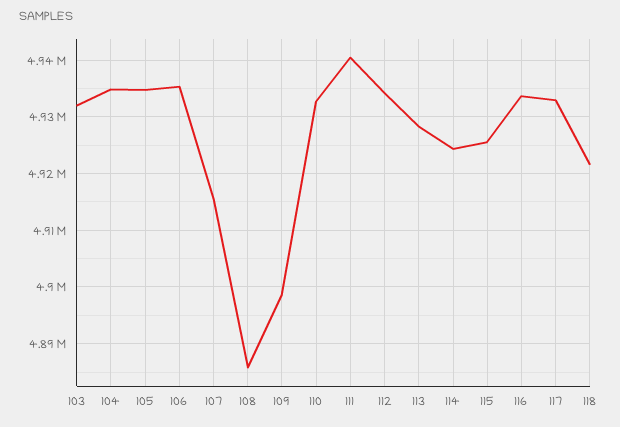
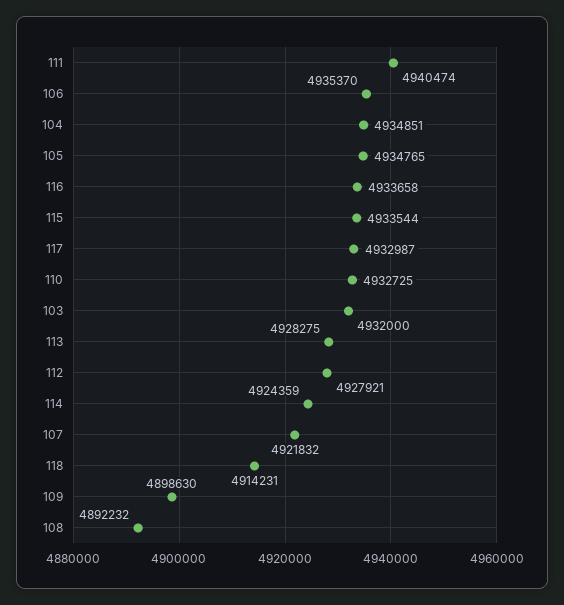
107: 4916000 -> 4921832
108: 4886000 -> 4892232
112: 4934000 -> 4927921
115: 4926000 -> 4933544
118: 4922000 -> 4914231

